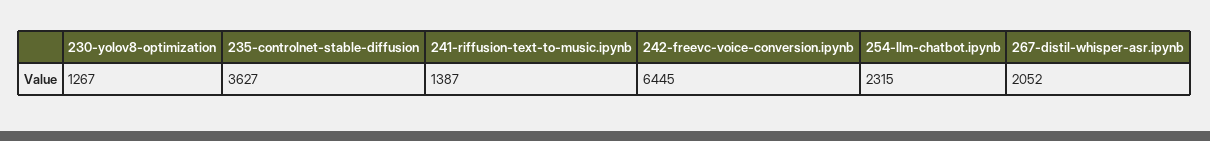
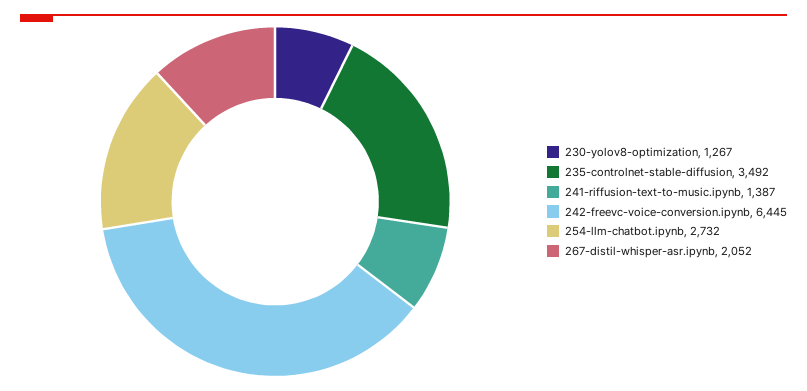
235-controlnet-stable-diffusion: 3627 -> 3492
254-llm-chatbot.ipynb: 2315 -> 2732

